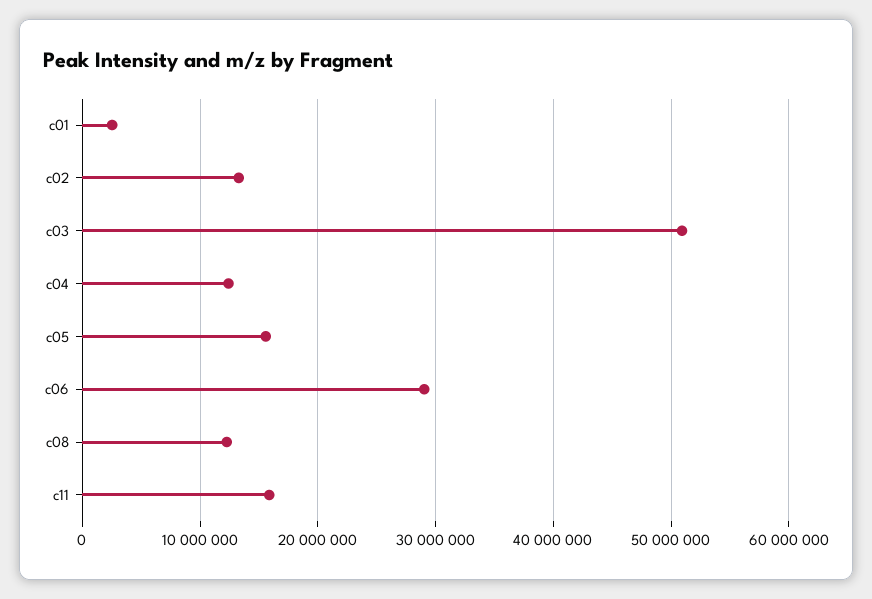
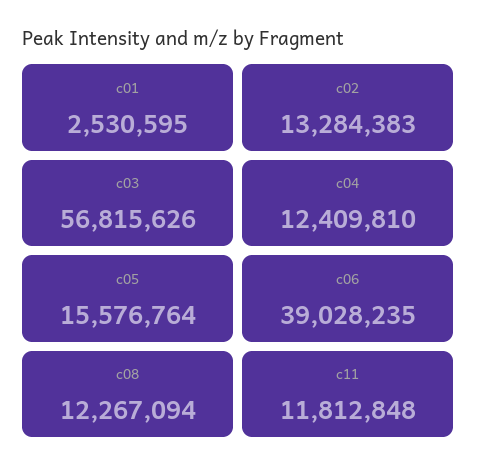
c03: 51000000 -> 56815626
c06: 29000000 -> 39028235
c11: 16000000 -> 11812848

